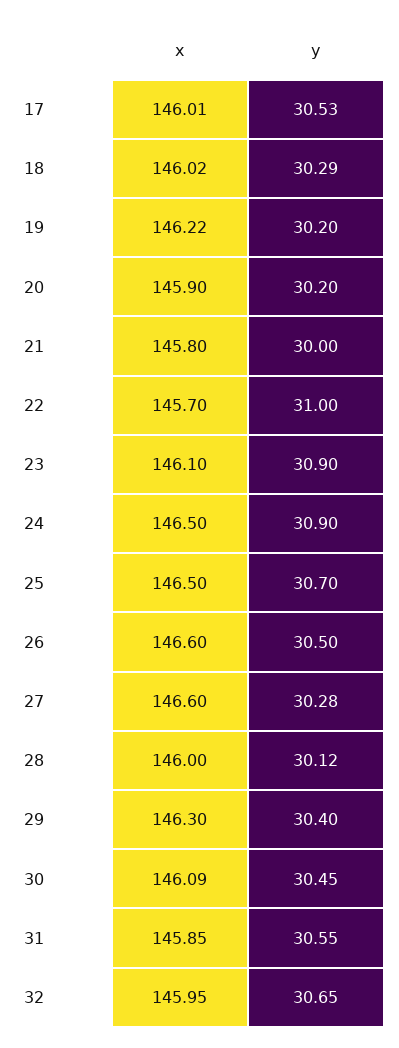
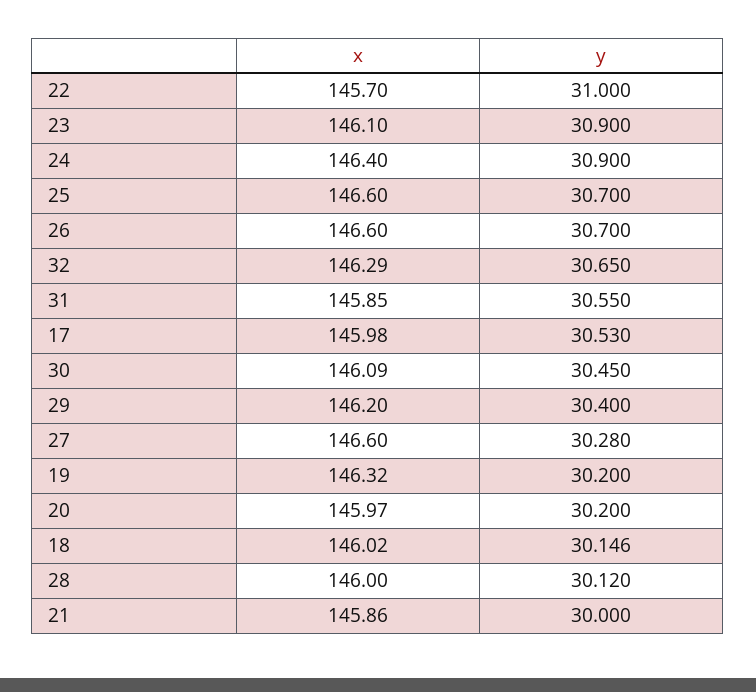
x, 17: 146.01 -> 145.98
y, 18: 30.29 -> 30.146
x, 19: 146.22 -> 146.32
x, 20: 145.9 -> 145.97
x, 21: 145.8 -> 145.86
x, 24: 146.5 -> 146.4
x, 25: 146.5 -> 146.6
y, 26: 30.5 -> 30.7
x, 29: 146.3 -> 146.2
x, 32: 145.95 -> 146.29

